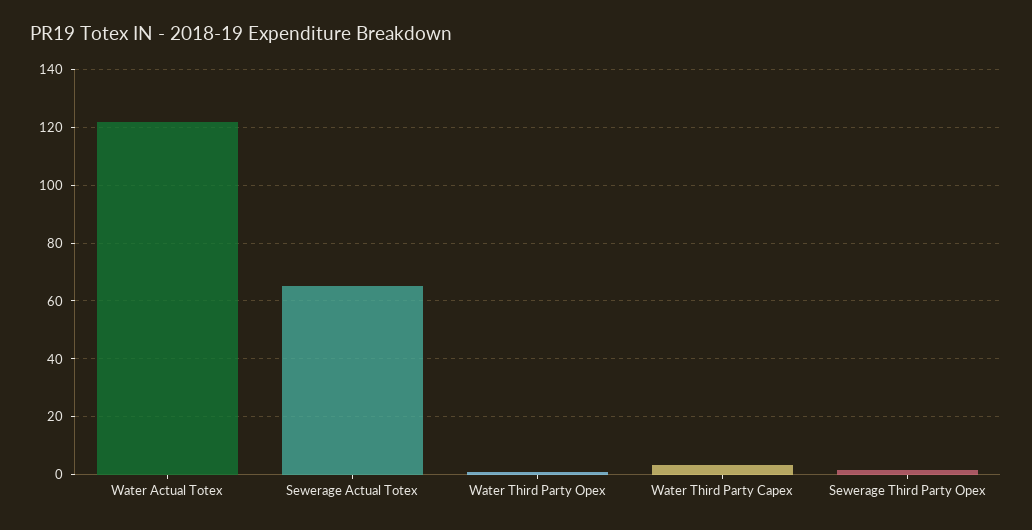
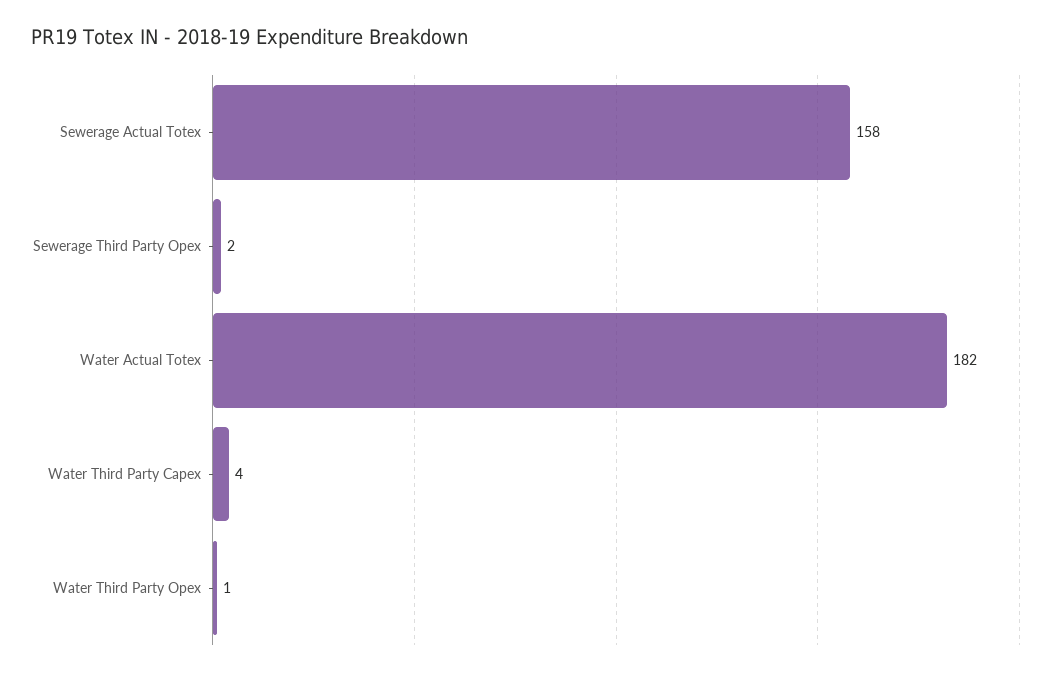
Water Actual Totex: 122.5 -> 182
Sewerage Actual Totex: 65 -> 158

